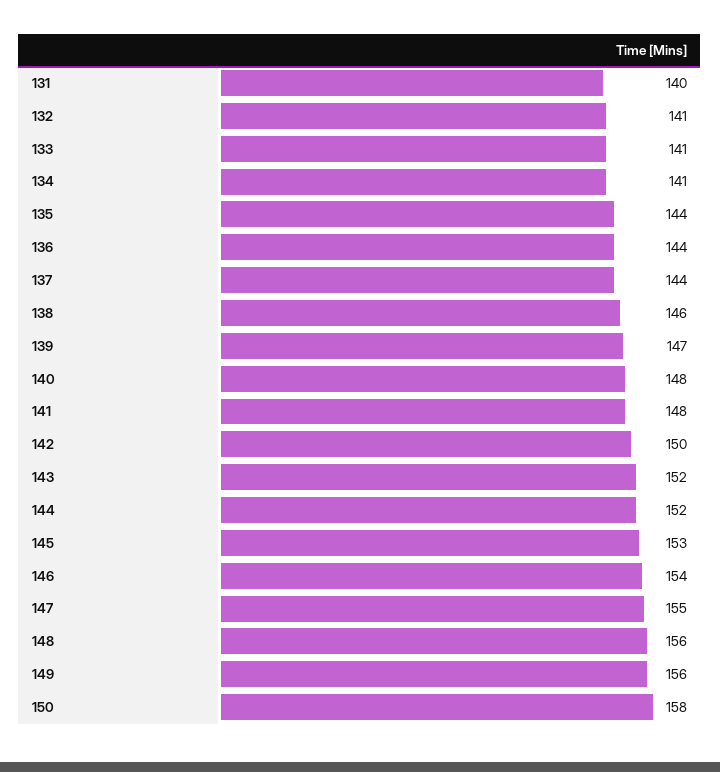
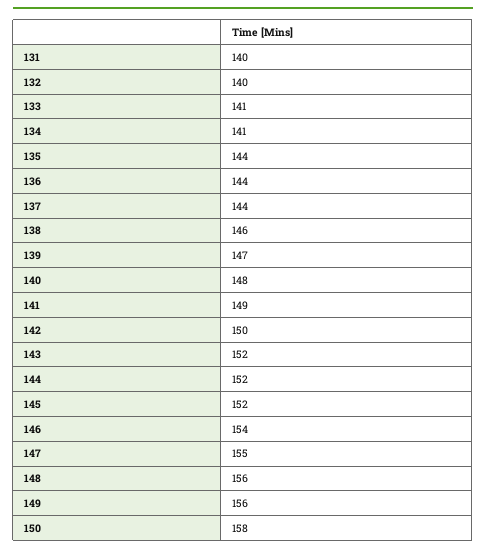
132: 141 -> 140
141: 148 -> 149
145: 153 -> 152

